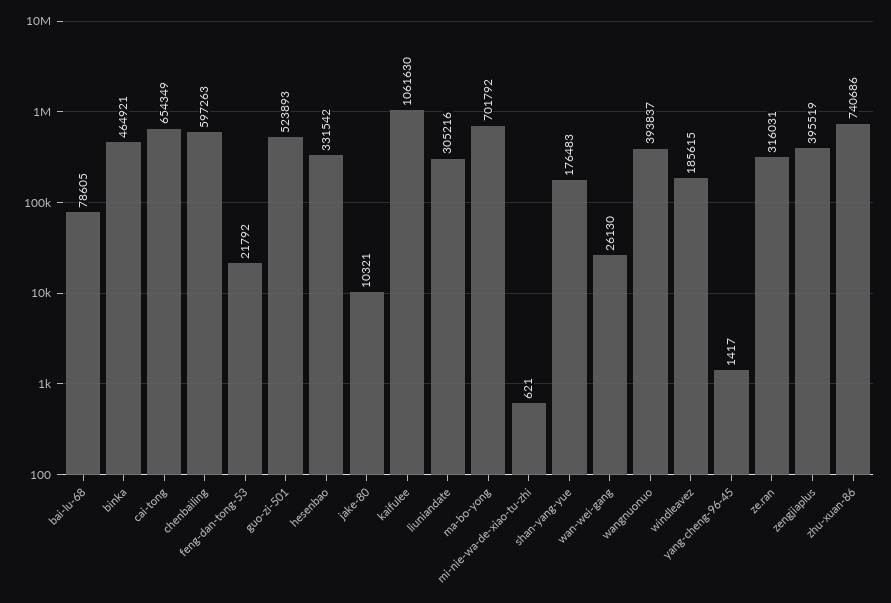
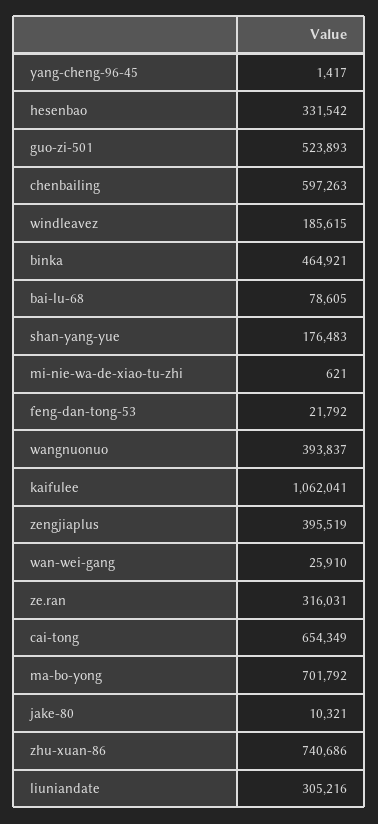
kaifulee: 1061630 -> 1062041
wan-wei-gang: 26130 -> 25910

